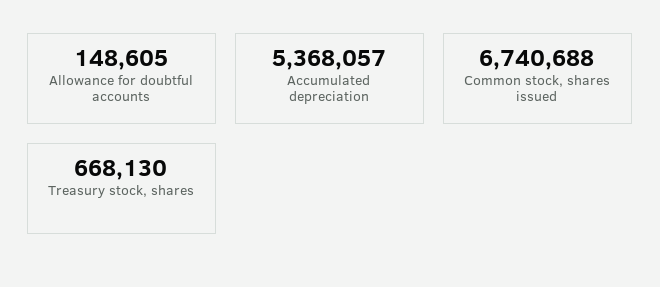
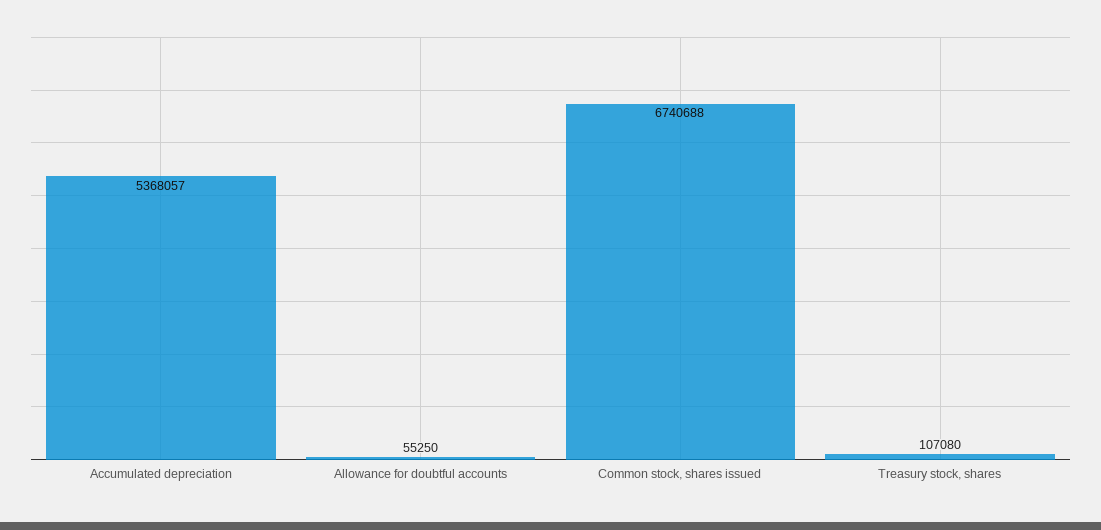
Allowance for doubtful accounts: 148605 -> 55250
Treasury stock, shares: 668130 -> 107080

